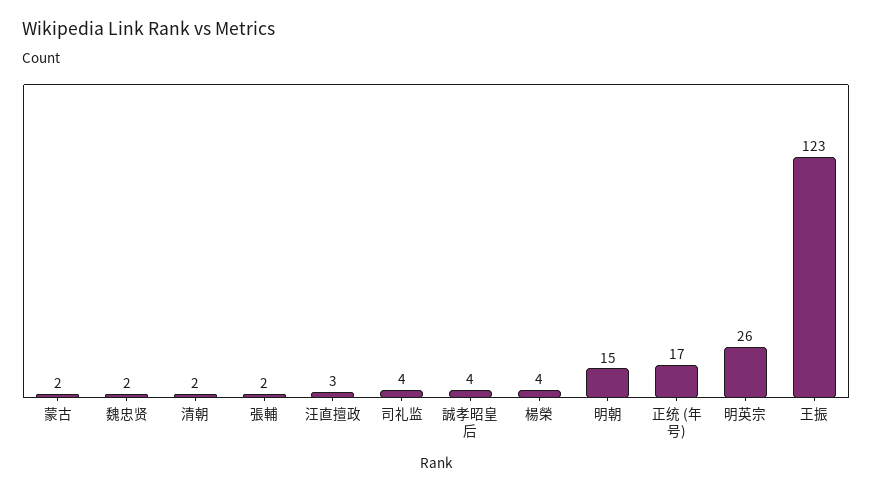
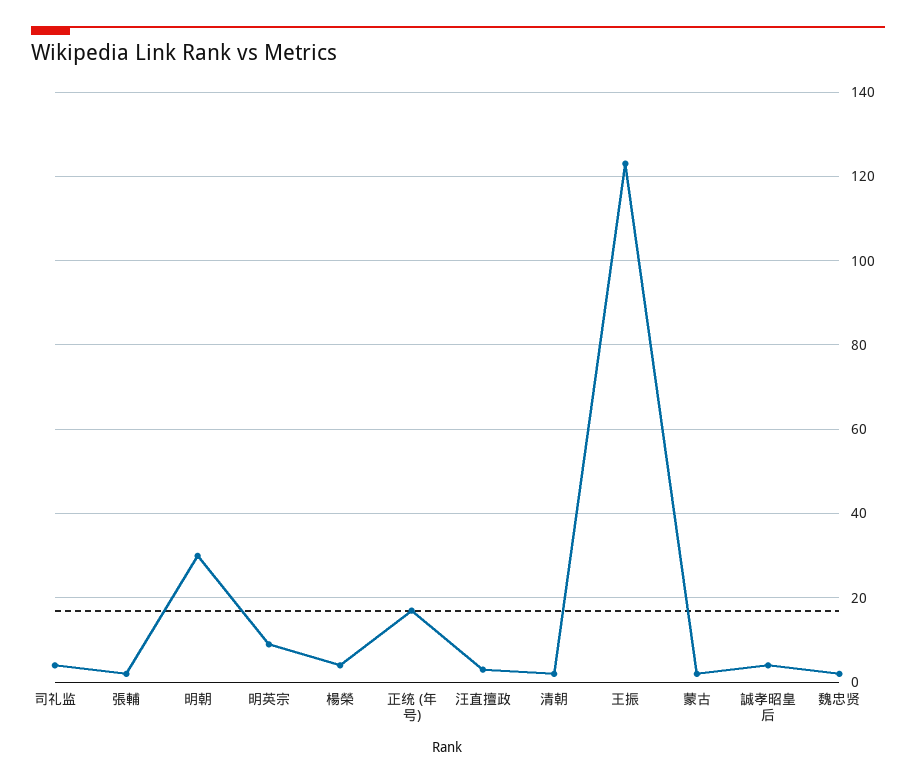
明朝: 15 -> 30
明英宗: 26 -> 10

